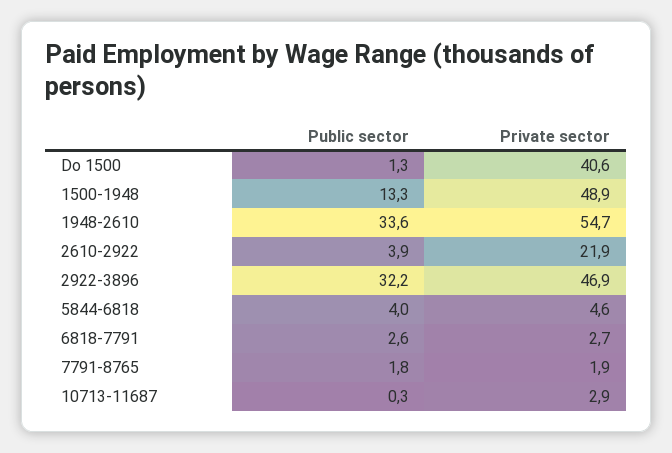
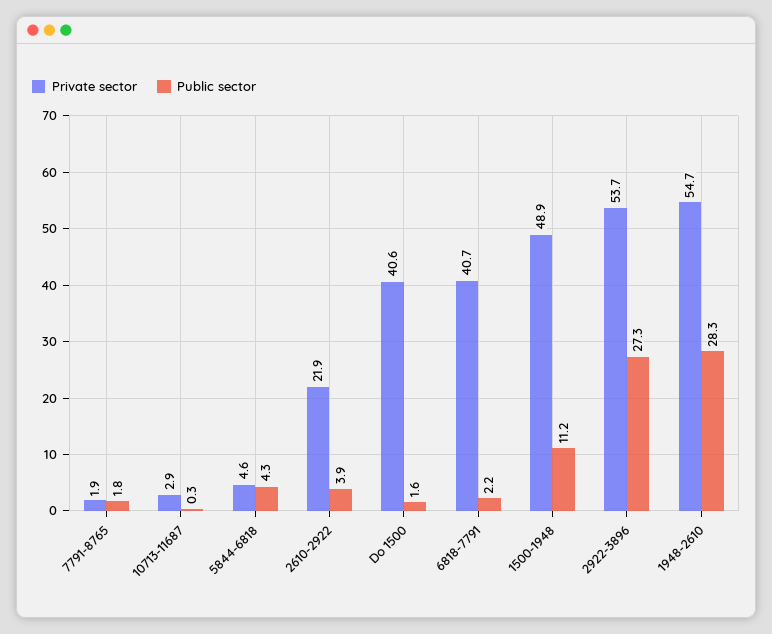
Public sector, Do 1500: 1.3 -> 1.6
Public sector, 1500-1948: 13.3 -> 11.2
Public sector, 1948-2610: 33.6 -> 28.3
Public sector, 2922-3896: 32.2 -> 27.3
Private sector, 2922-3896: 46.9 -> 53.7
Public sector, 5844-6818: 4 -> 4.3
Public sector, 6818-7791: 2.6 -> 2.2
Private sector, 6818-7791: 2.7 -> 40.7

